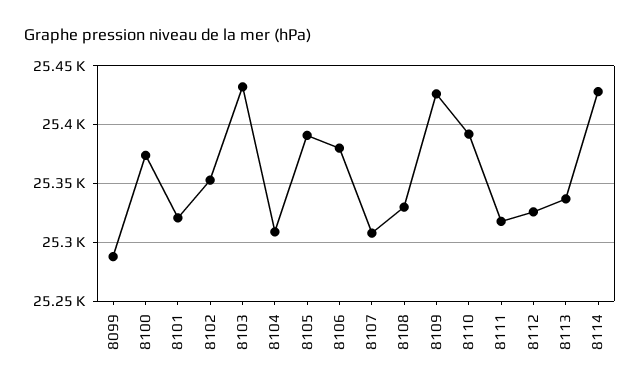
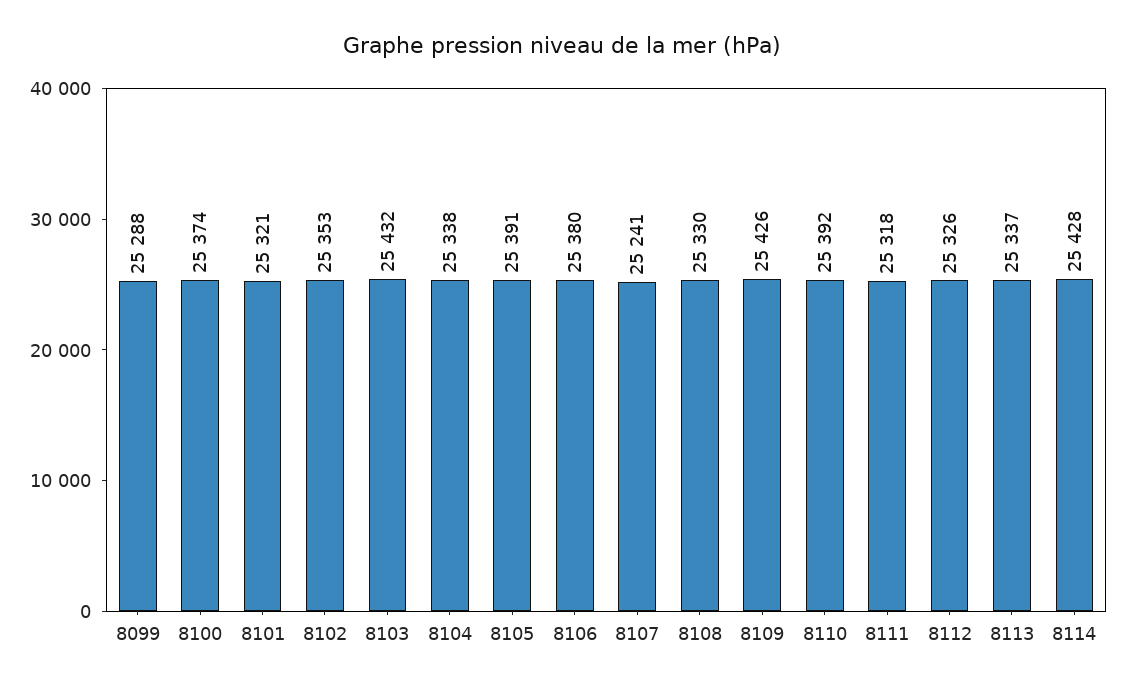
8104: 25310 -> 25338
8107: 25310 -> 25241

